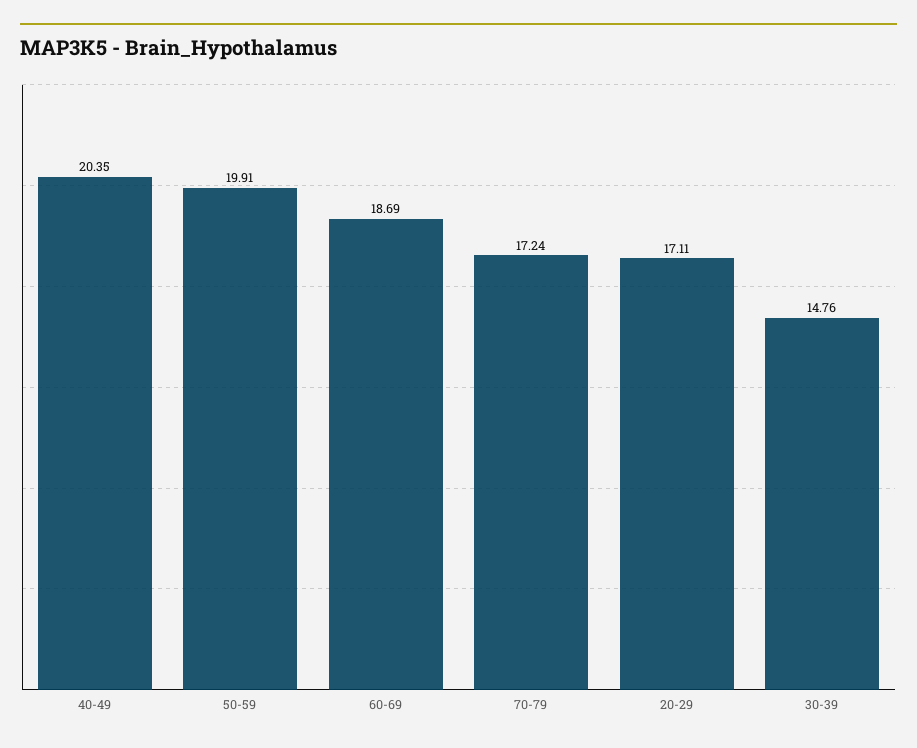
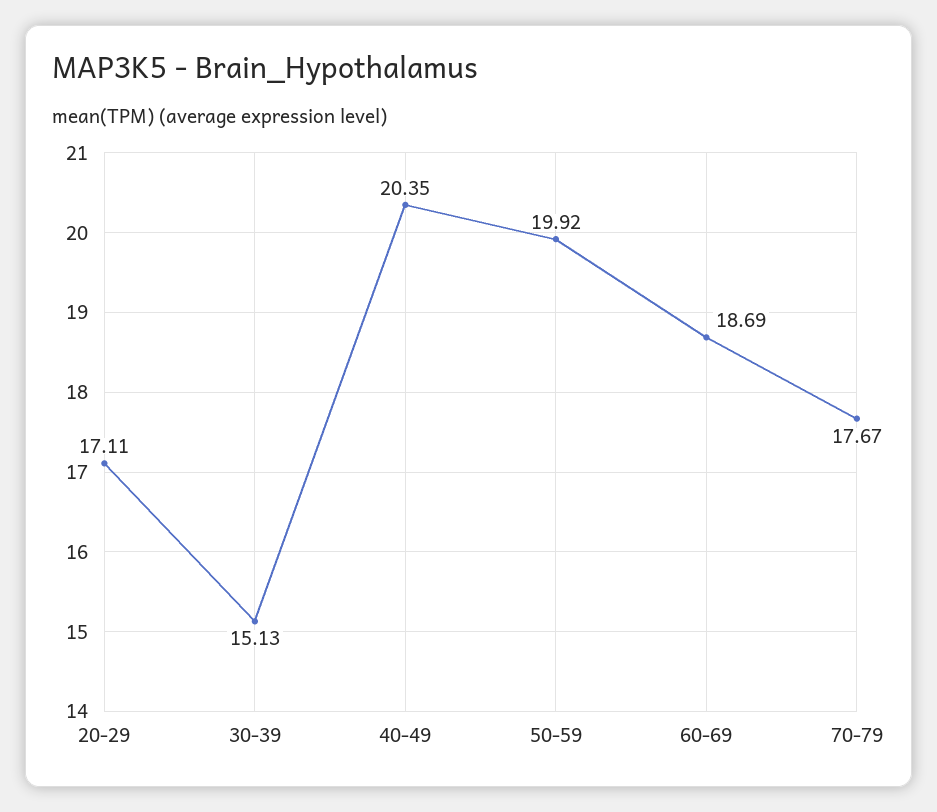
50-59: 19.91 -> 19.92
70-79: 17.24 -> 17.67
30-39: 14.76 -> 15.13

